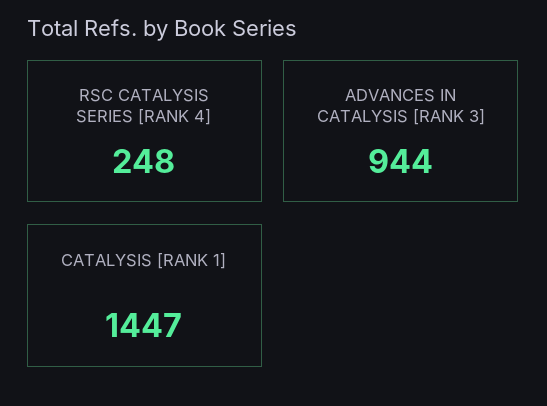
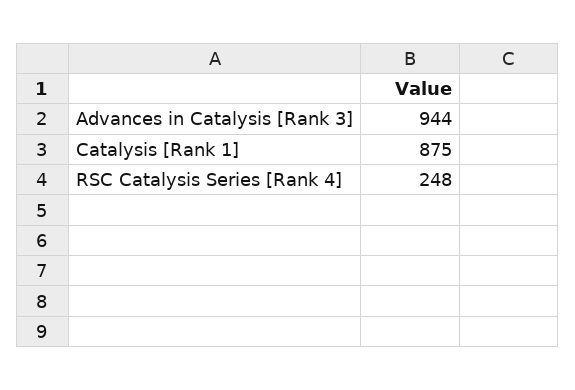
CATALYSIS [RANK 1]: 1447 -> 875

